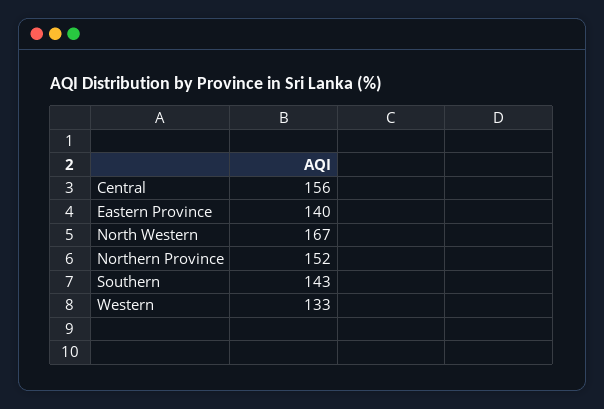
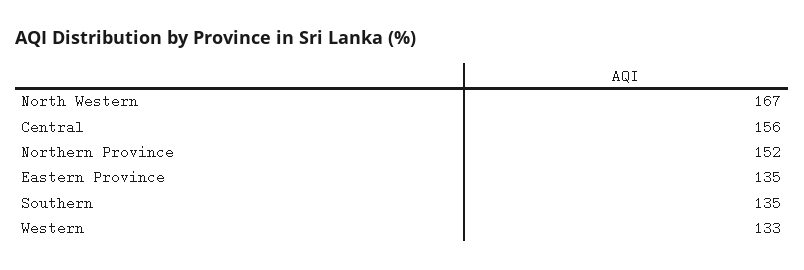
Eastern Province: 140 -> 135
Southern: 143 -> 135

